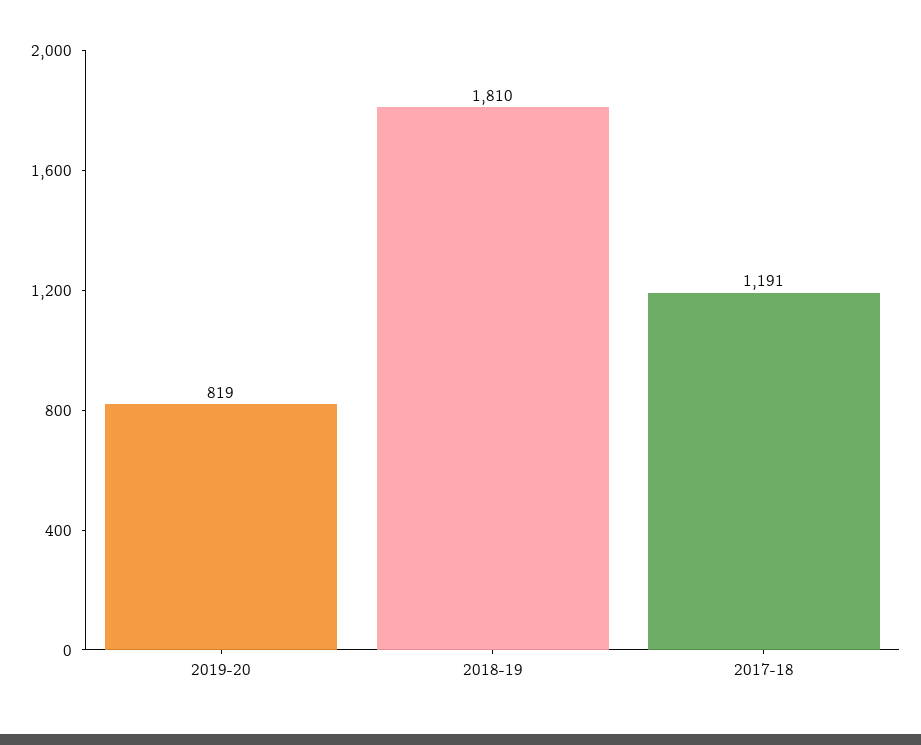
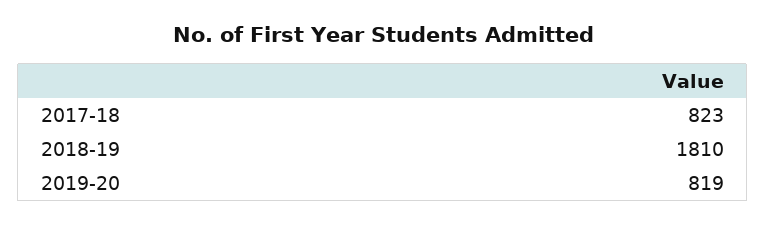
2017-18: 1191 -> 823

